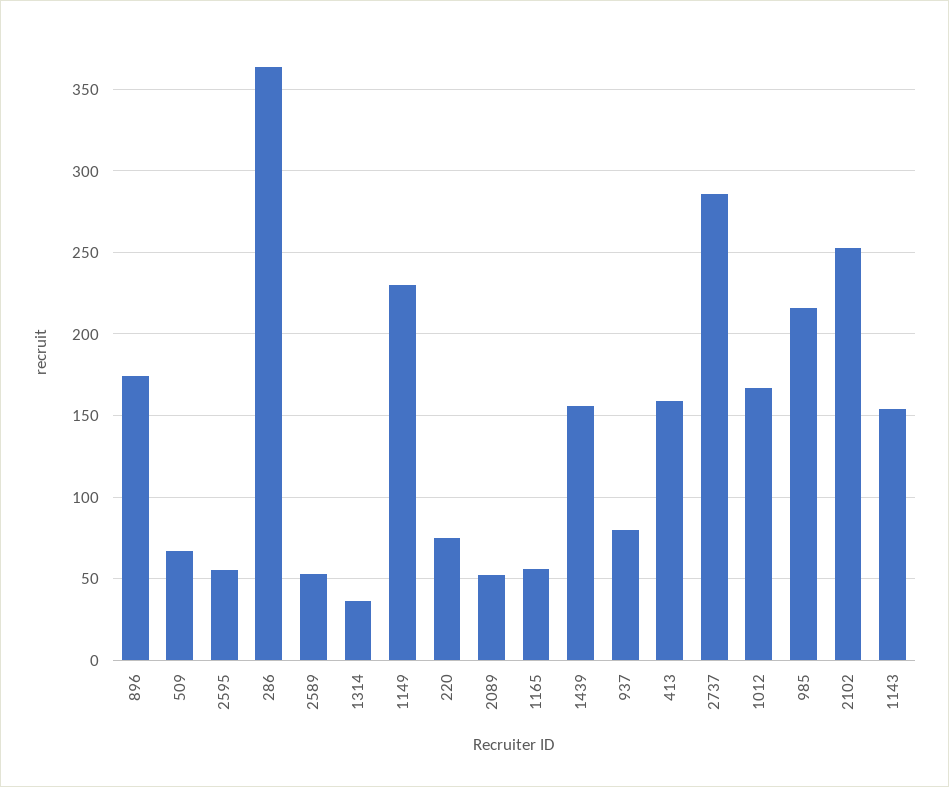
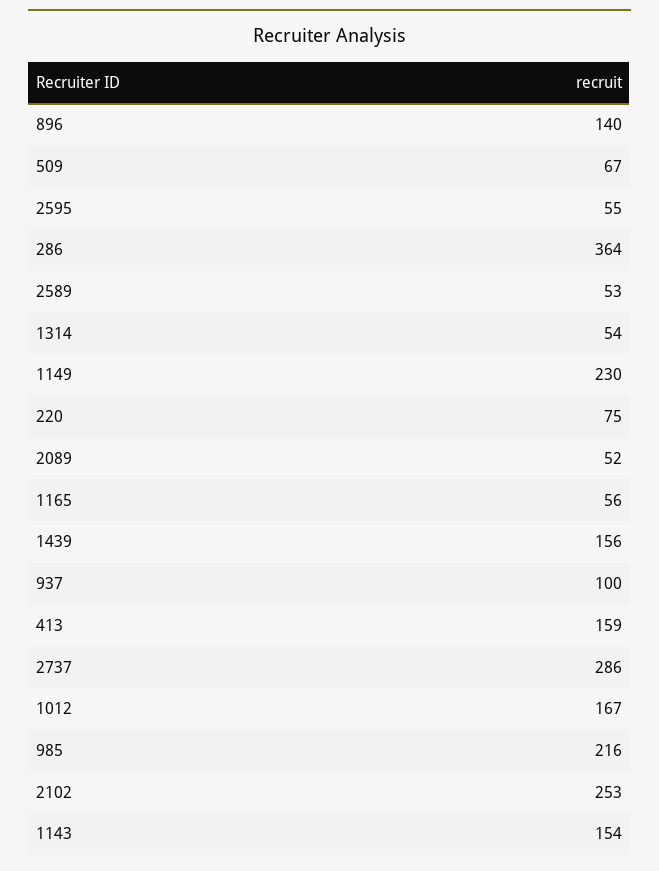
896: 175 -> 140
1314: 35 -> 54
937: 80 -> 100

